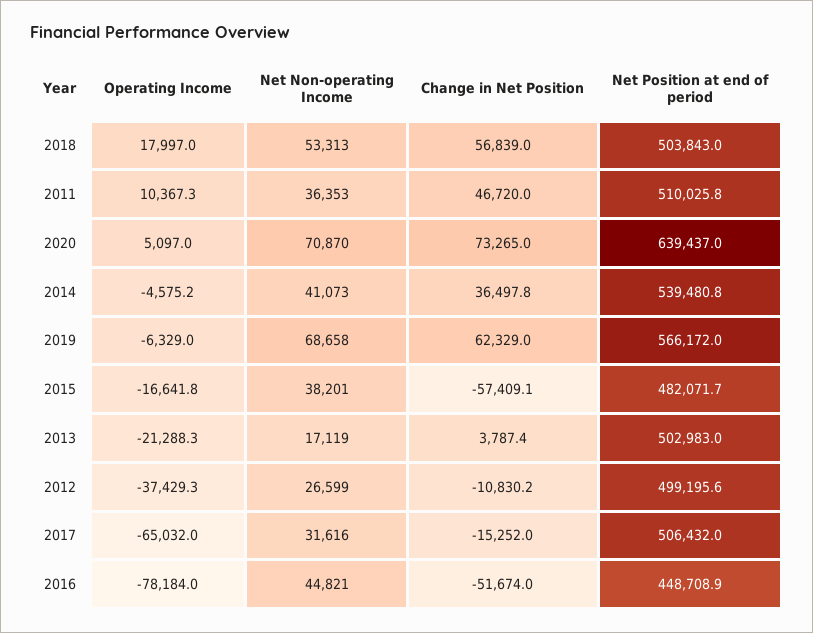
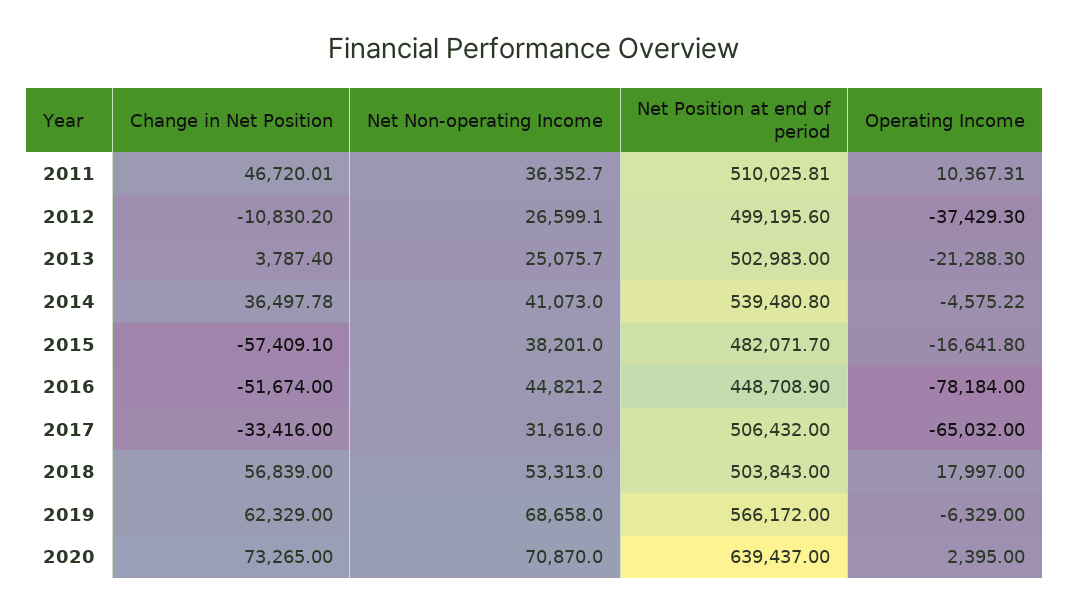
Operating Income, 2020: 5097 -> 2395
Net Non-operating Income, 2013: 17119 -> 25075.7
Change in Net Position, 2017: -15252 -> -33416

